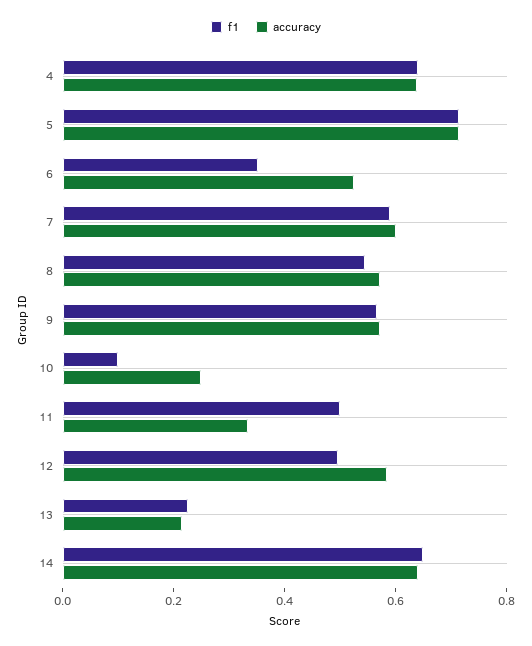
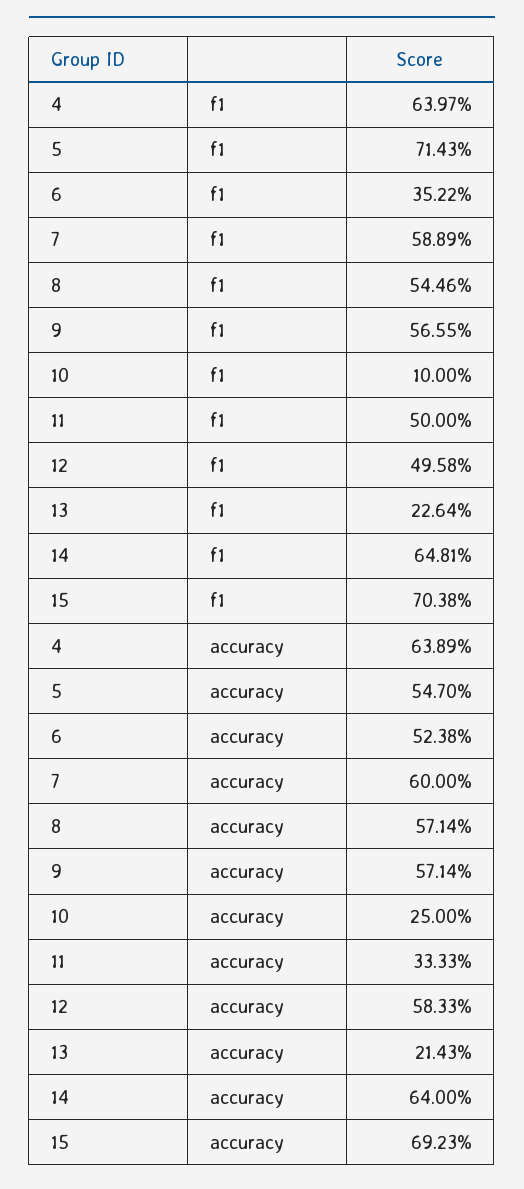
accuracy, 5: 0.7 -> 0.547
f1, 15: none -> 0.7038
accuracy, 15: none -> 0.6923

